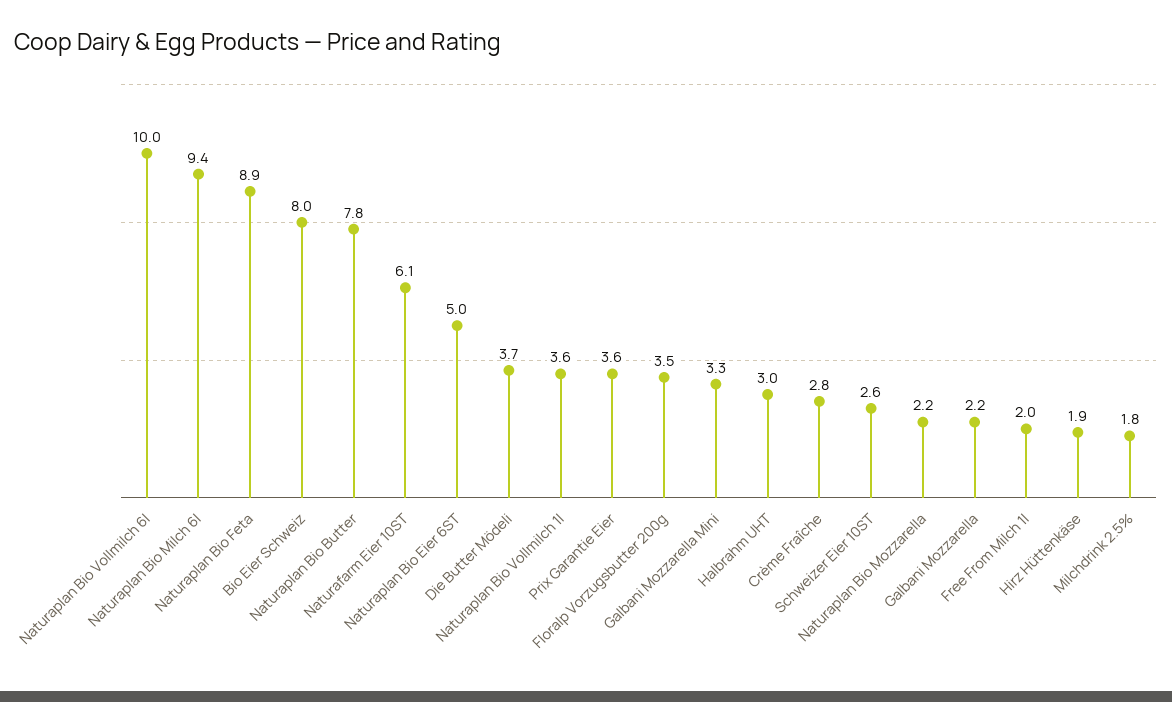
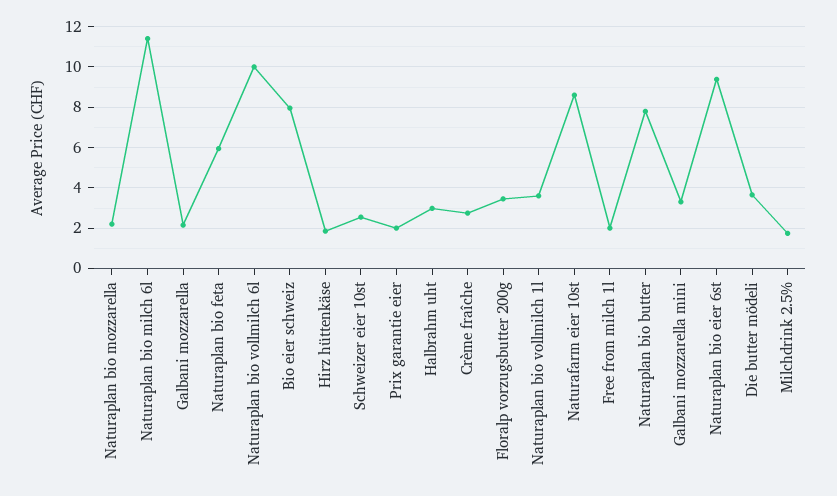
Naturaplan Bio Milch 6l: 9.4 -> 11.5
Naturaplan Bio Feta: 8.9 -> 6
Naturafarm Eier 10ST: 6.1 -> 8.5
Naturaplan Bio Eier 6ST: 5 -> 9.5
Prix Garantie Eier: 3.6 -> 2

